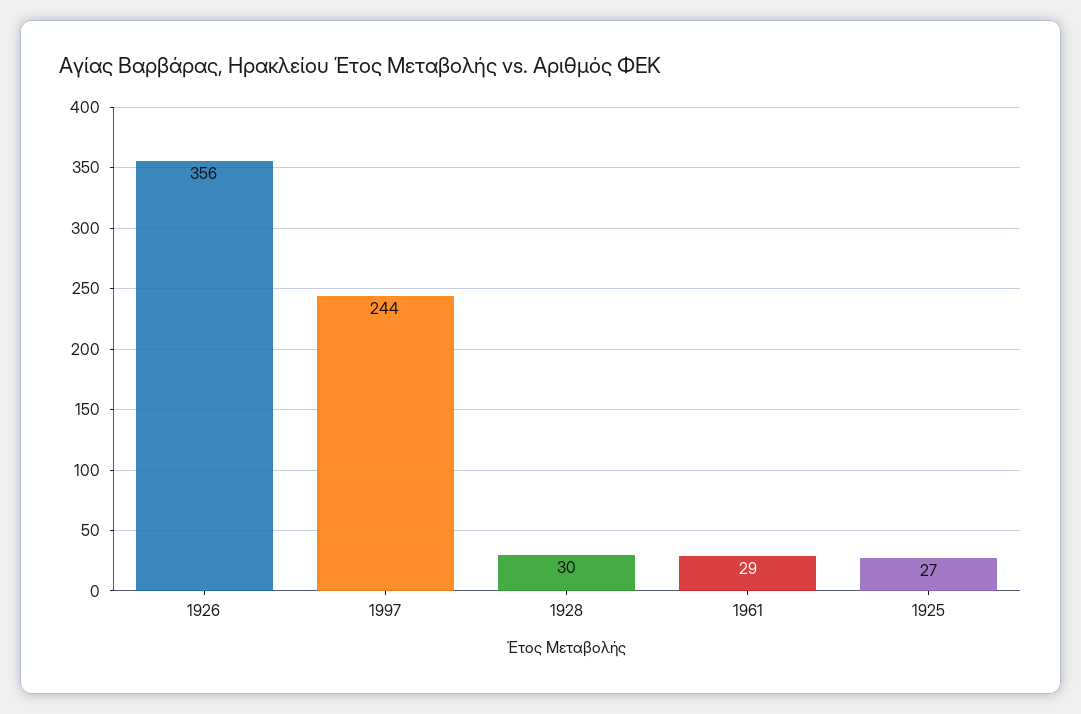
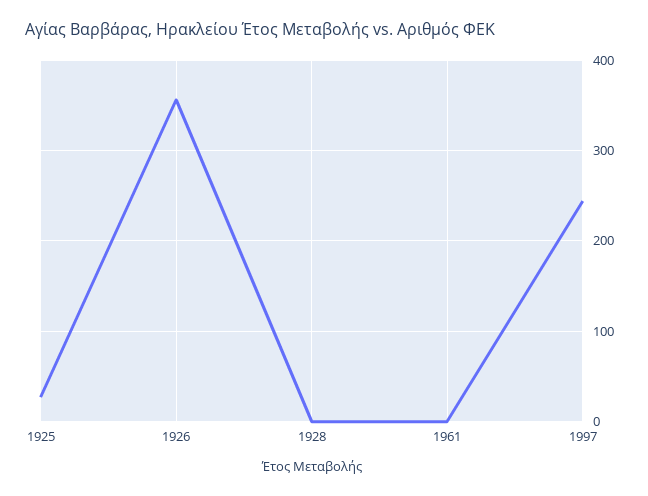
1928: 30 -> 0
1961: 29 -> 0

